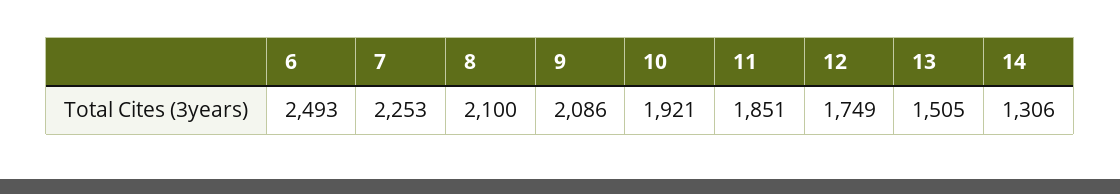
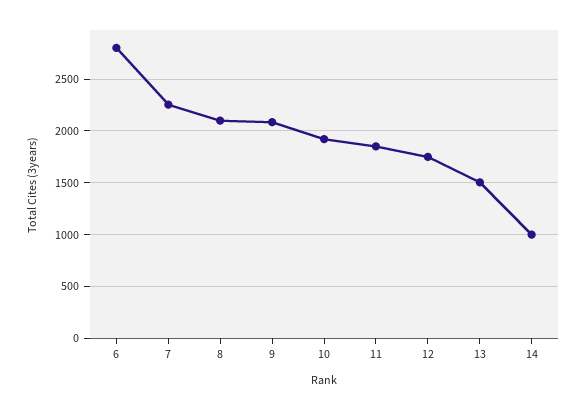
6: 2493 -> 2800
14: 1306 -> 1000

